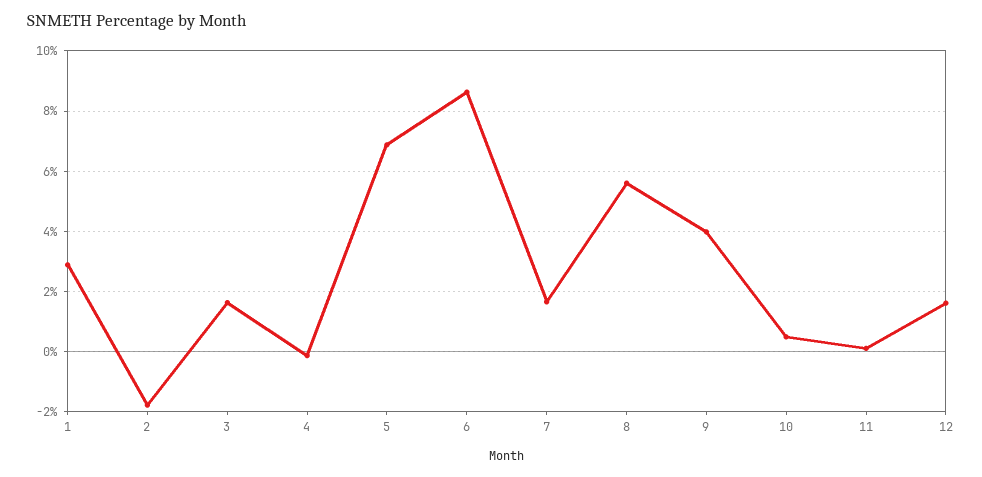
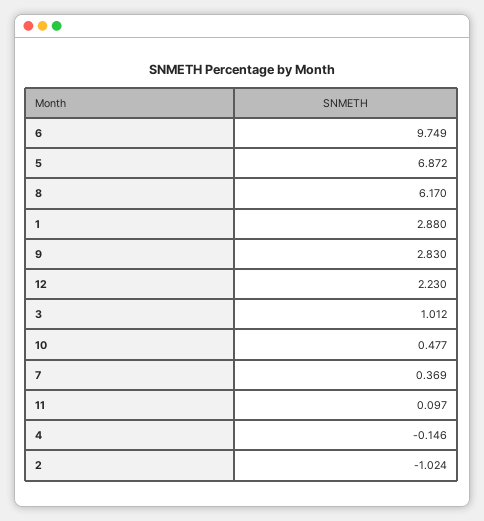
2: -1.8 -> -1.024
3: 1.6 -> 1.012
6: 8.6 -> 9.749
7: 1.6 -> 0.369
8: 5.6 -> 6.17
9: 4 -> 2.83
12: 1.6 -> 2.23

